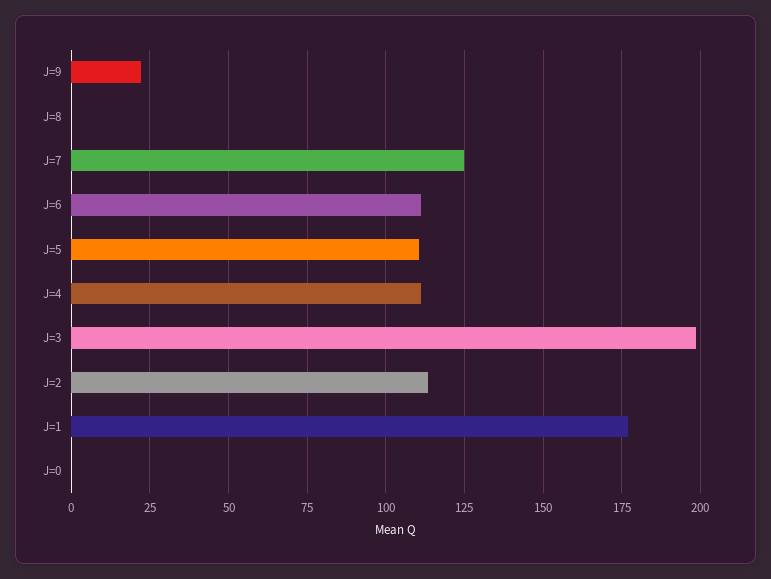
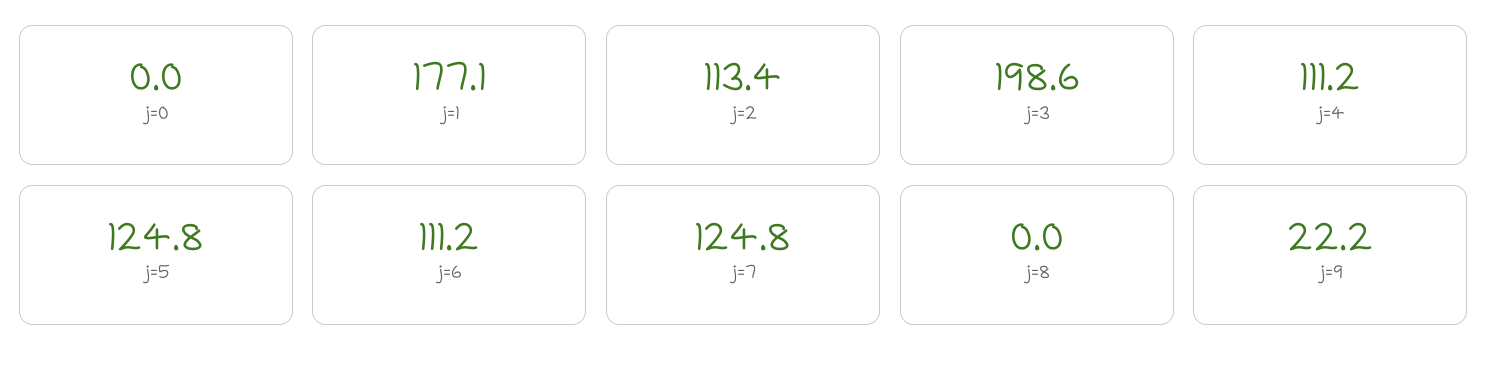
J=5: 110 -> 124.8

